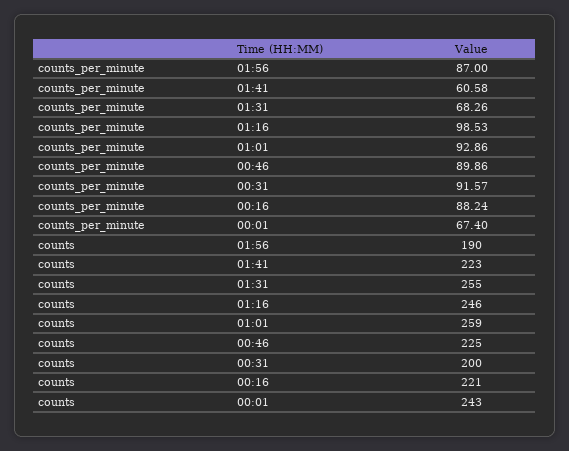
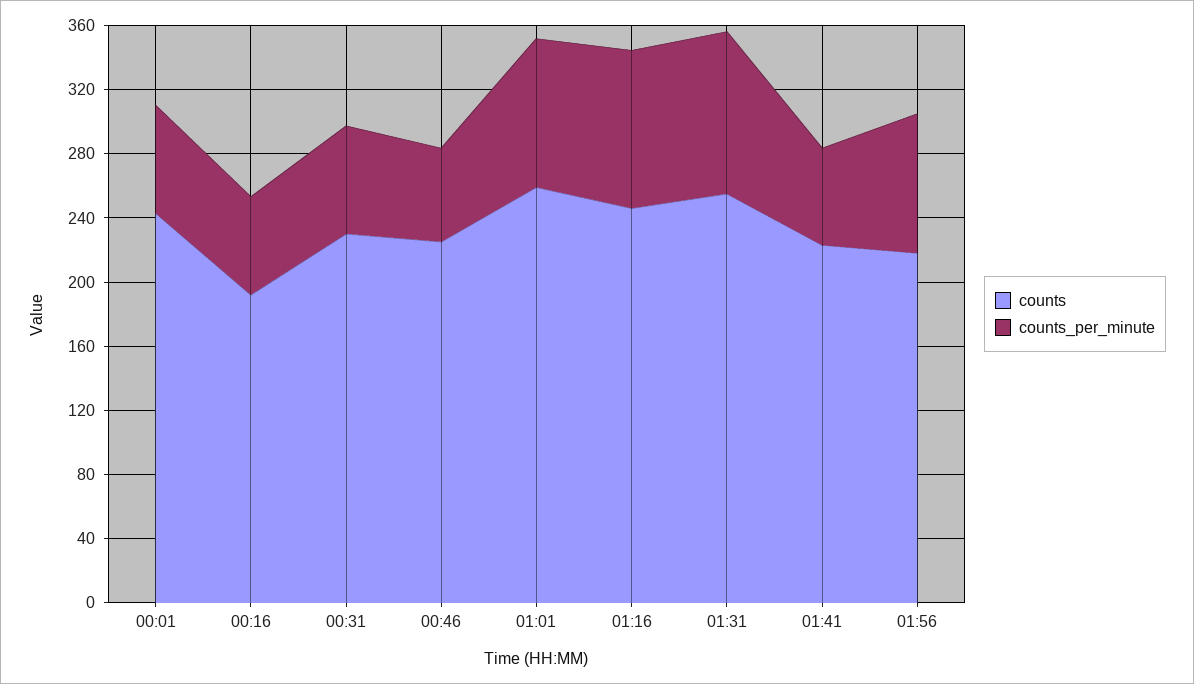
counts_per_minute, 01:31: 68.26 -> 100
counts_per_minute, 00:46: 89.86 -> 60
counts_per_minute, 00:31: 91.57 -> 70
counts_per_minute, 00:16: 88.24 -> 60
counts, 01:56: 190 -> 220
counts, 00:31: 200 -> 230
counts, 00:16: 221 -> 190

